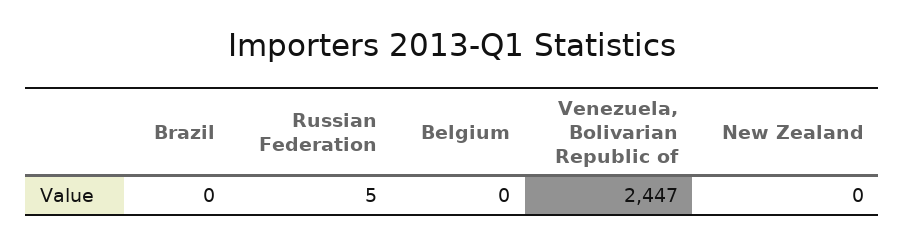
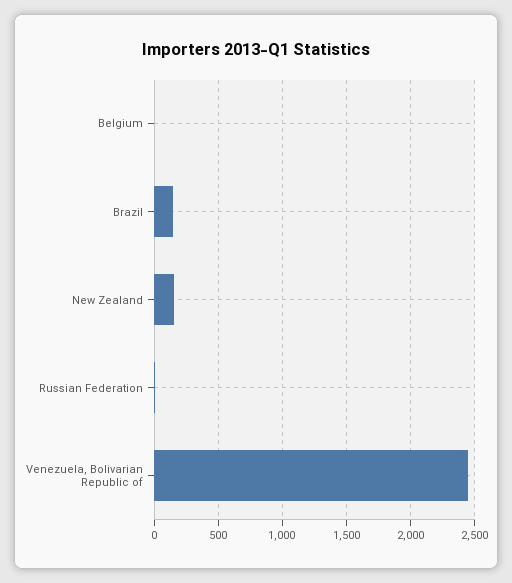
Brazil: 0 -> 150
New Zealand: 0 -> 150

